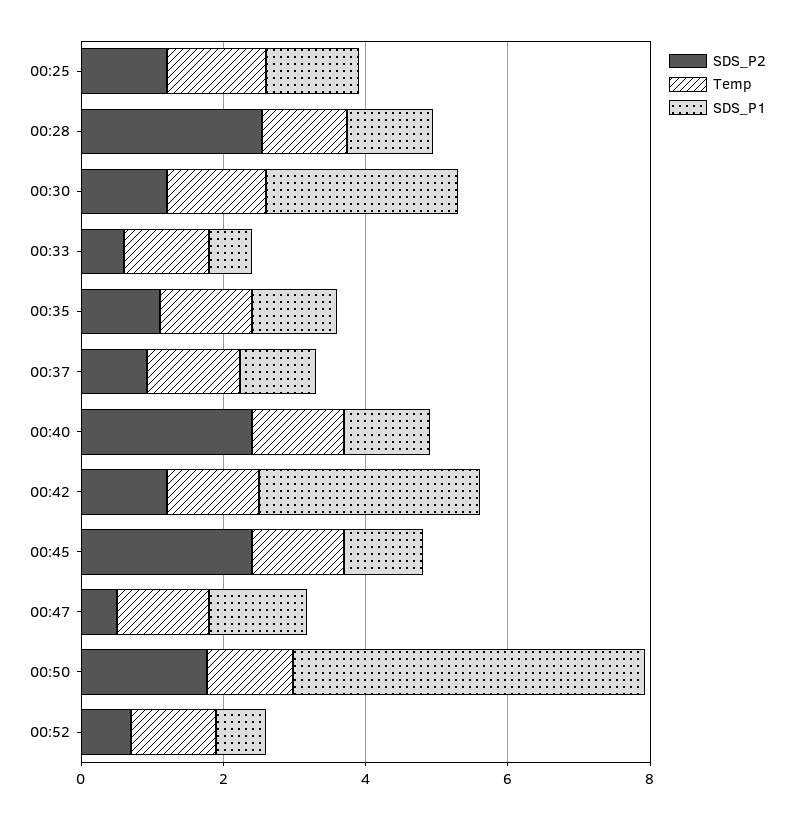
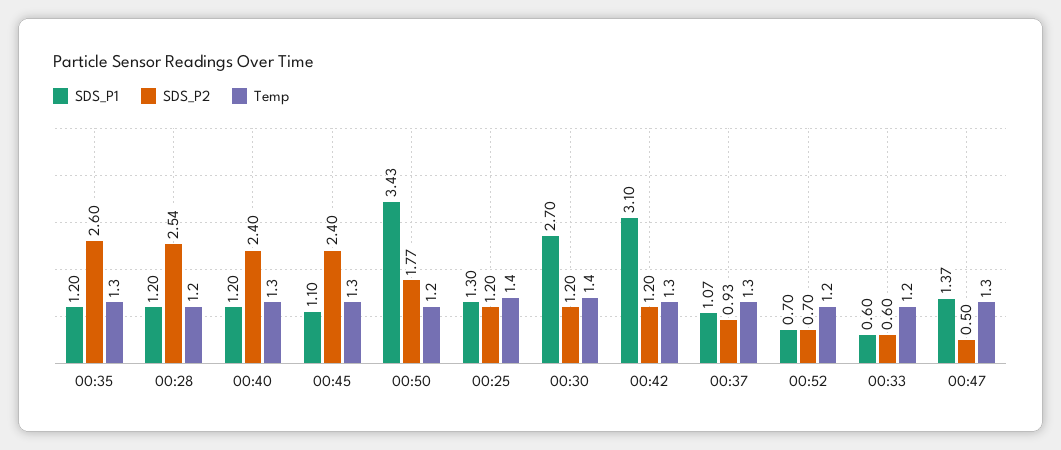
SDS_P2, 00:35: 1 -> 2.6
SDS_P1, 00:50: 5 -> 3.43

